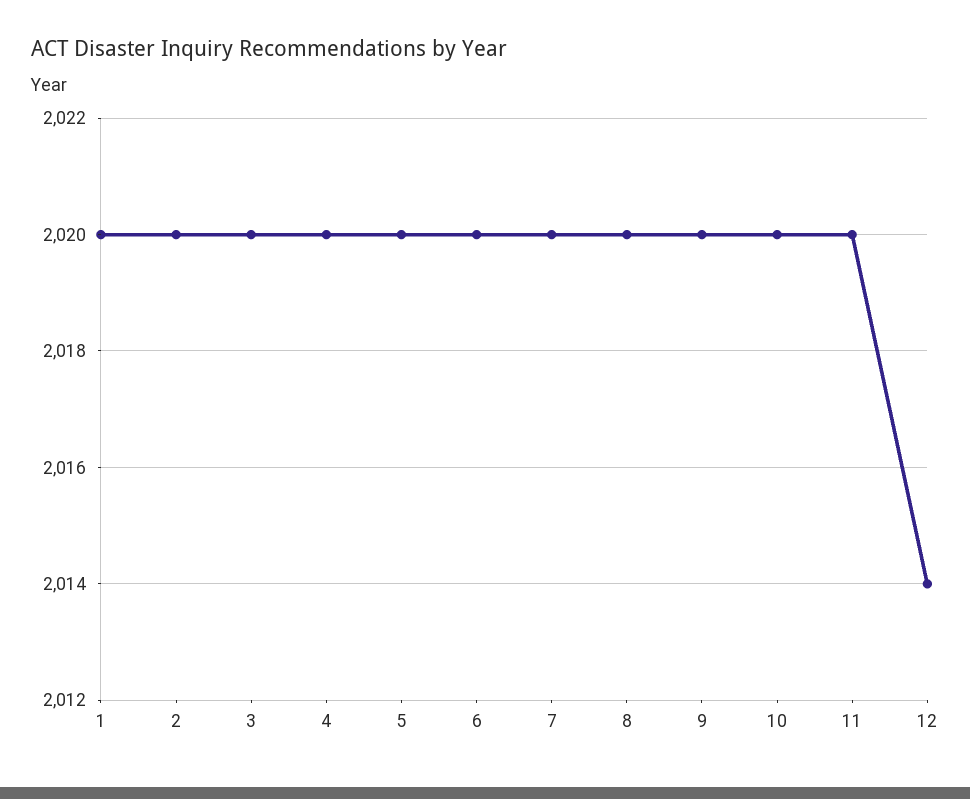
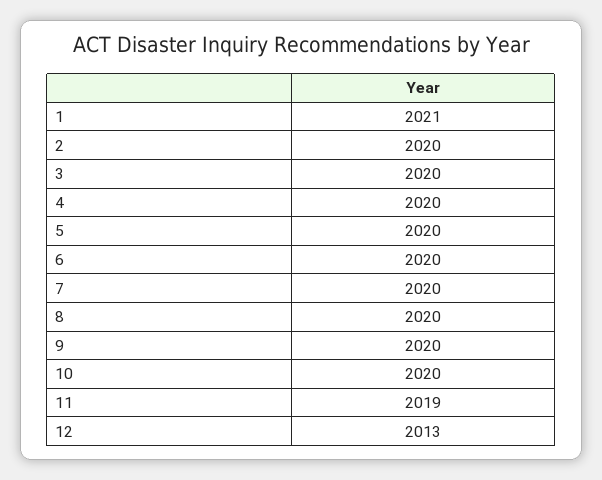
1: 2020 -> 2021
11: 2020 -> 2019
12: 2014 -> 2013

